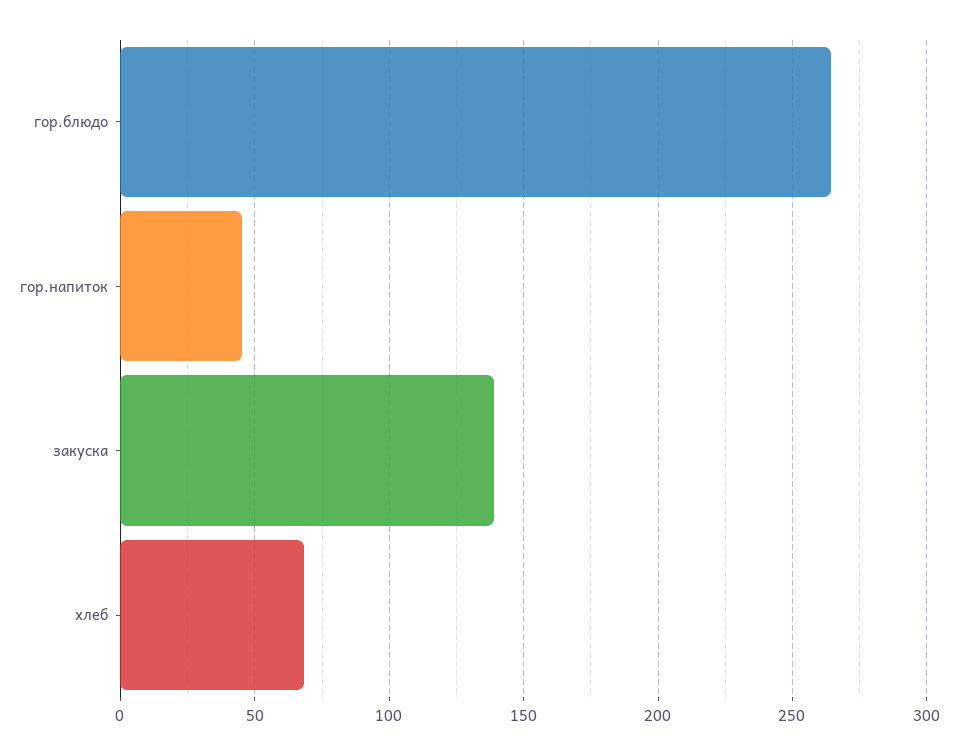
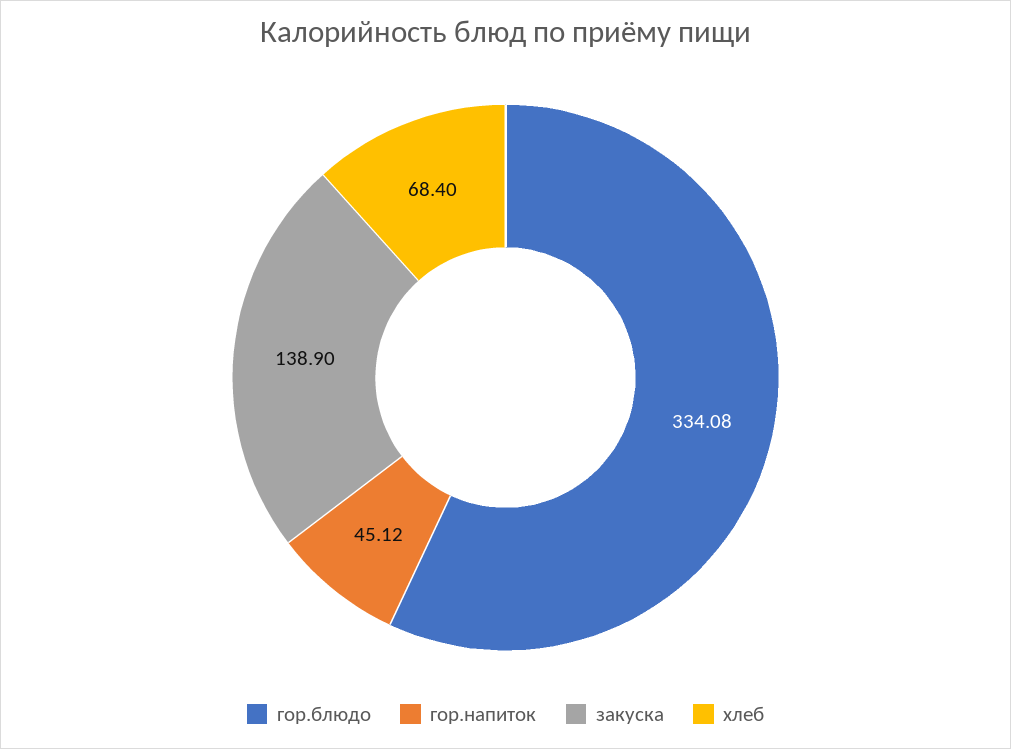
гор.блюдо: 265 -> 334.08

